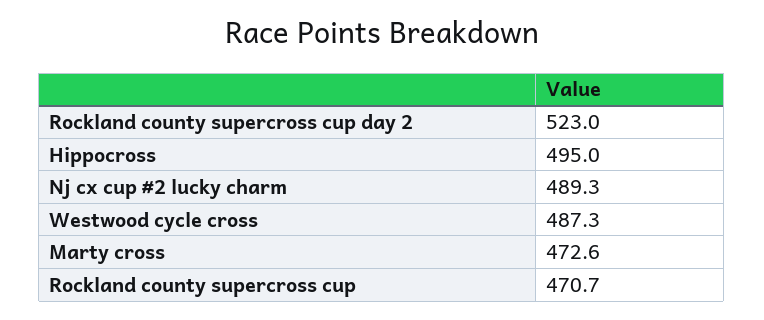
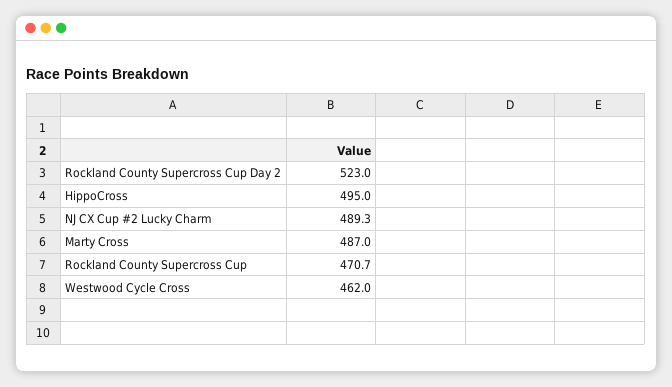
Westwood cycle cross: 487.3 -> 462
Marty cross: 472.6 -> 487

